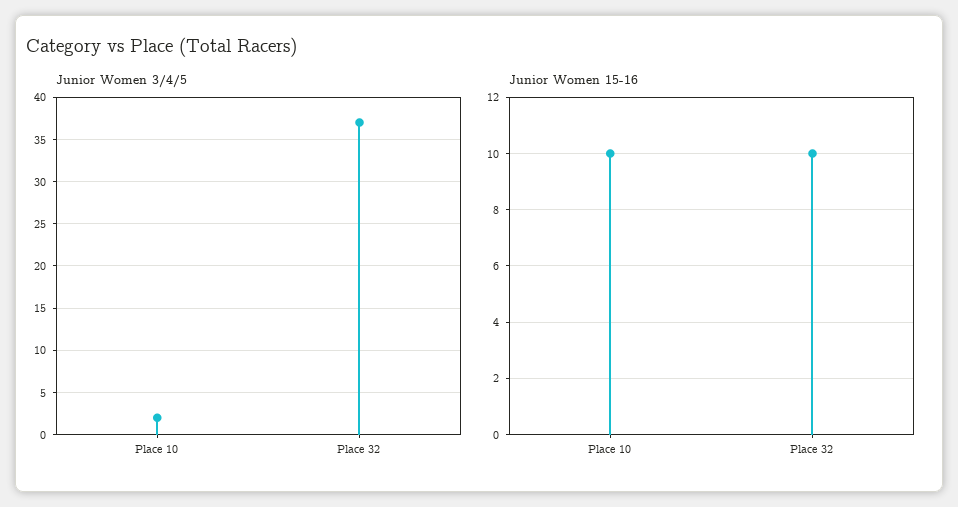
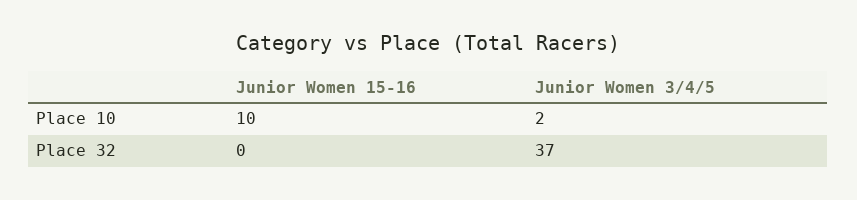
Junior Women 15-16, Place 32: 10 -> 0

